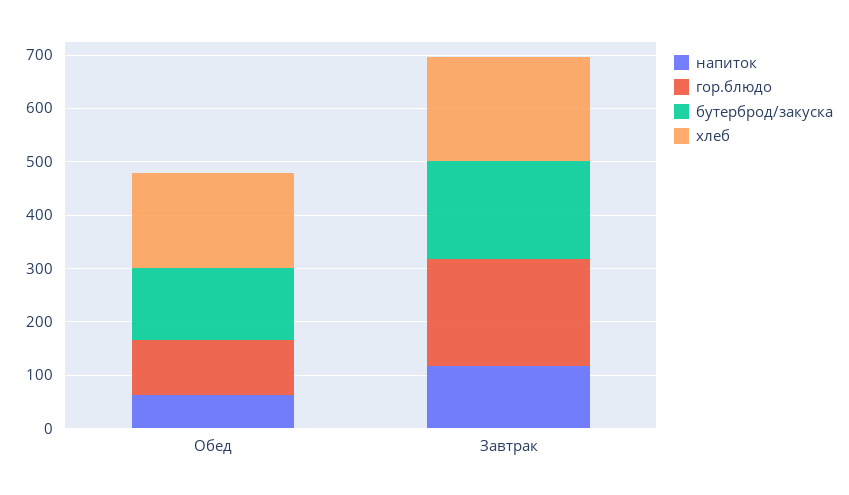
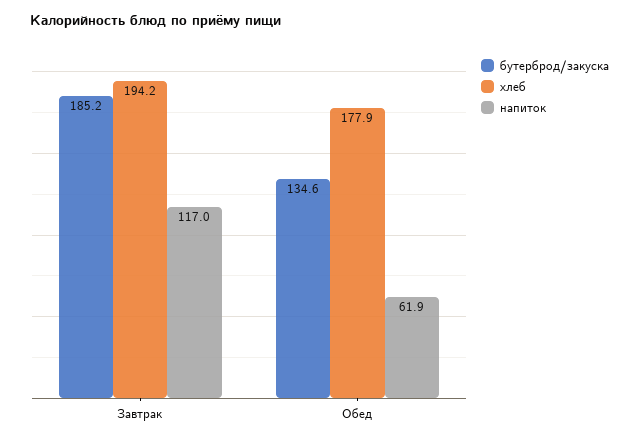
гор.блюдо, Обед: 100 -> none
гор.блюдо, Завтрак: 200 -> none

